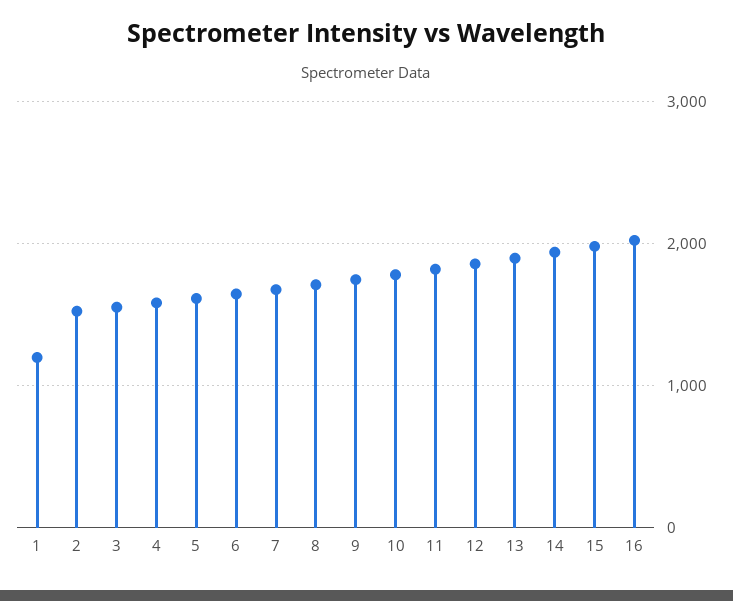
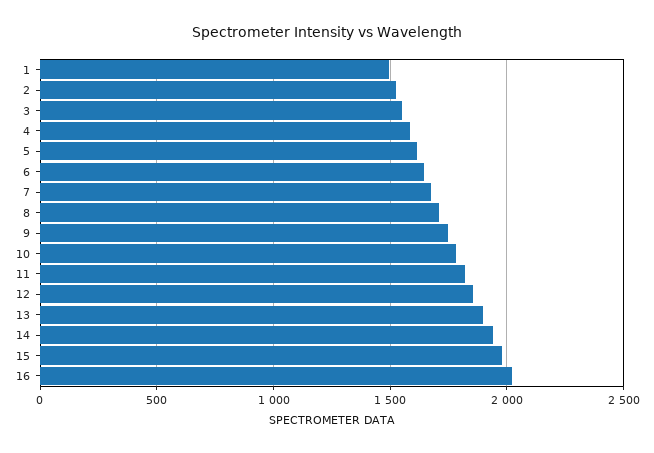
1: 1200 -> 1500

